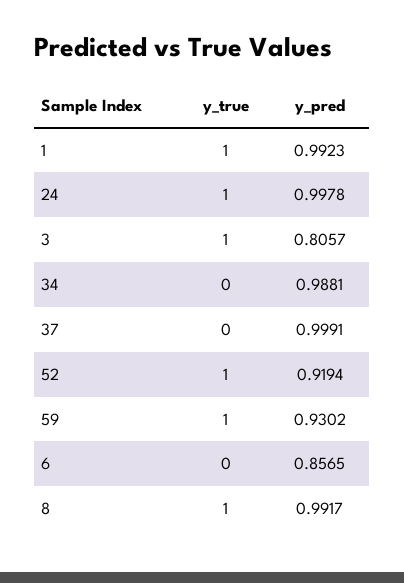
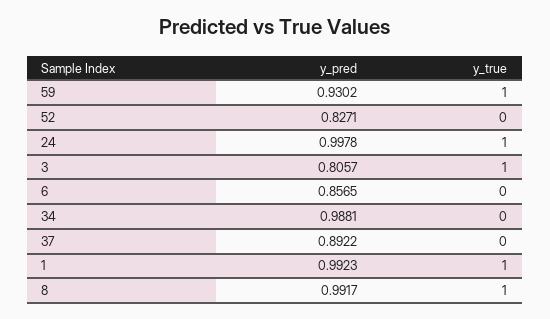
y_pred, 37: 0.9991 -> 0.8922
y_true, 52: 1 -> 0
y_pred, 52: 0.9194 -> 0.8271

